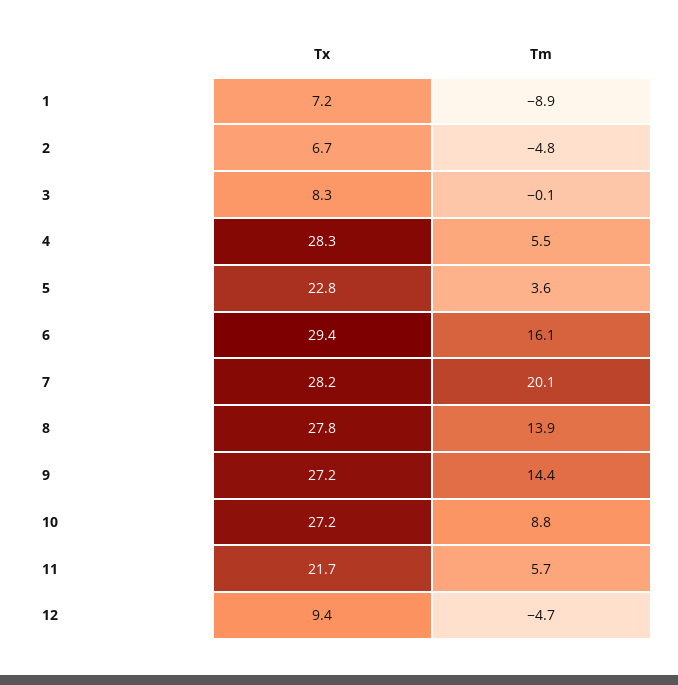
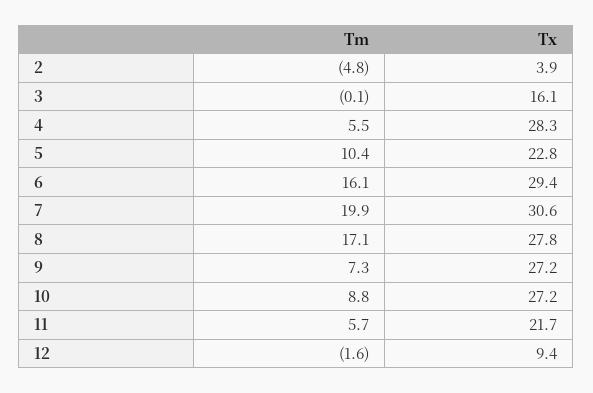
Tx, 1: 7.2 -> none
Tm, 1: -8.9 -> none
Tx, 2: 6.7 -> 3.9
Tx, 3: 8.3 -> 16.1
Tm, 5: 3.6 -> 10.4
Tx, 7: 28.2 -> 30.6
Tm, 7: 20.1 -> 19.9
Tm, 8: 13.9 -> 17.1
Tm, 9: 14.4 -> 7.3
Tm, 12: -4.7 -> -1.6

